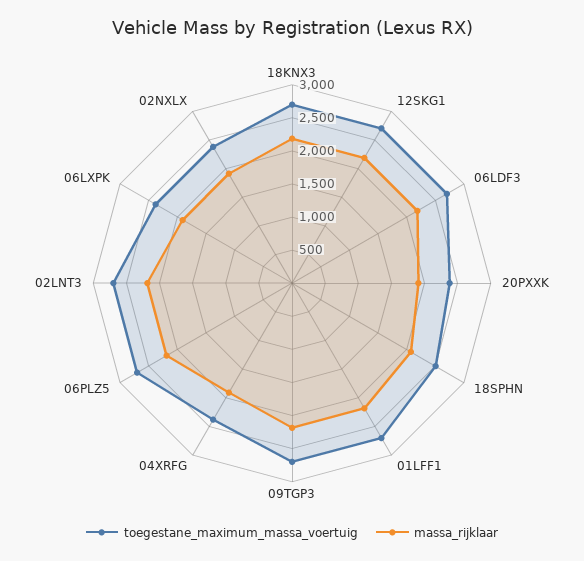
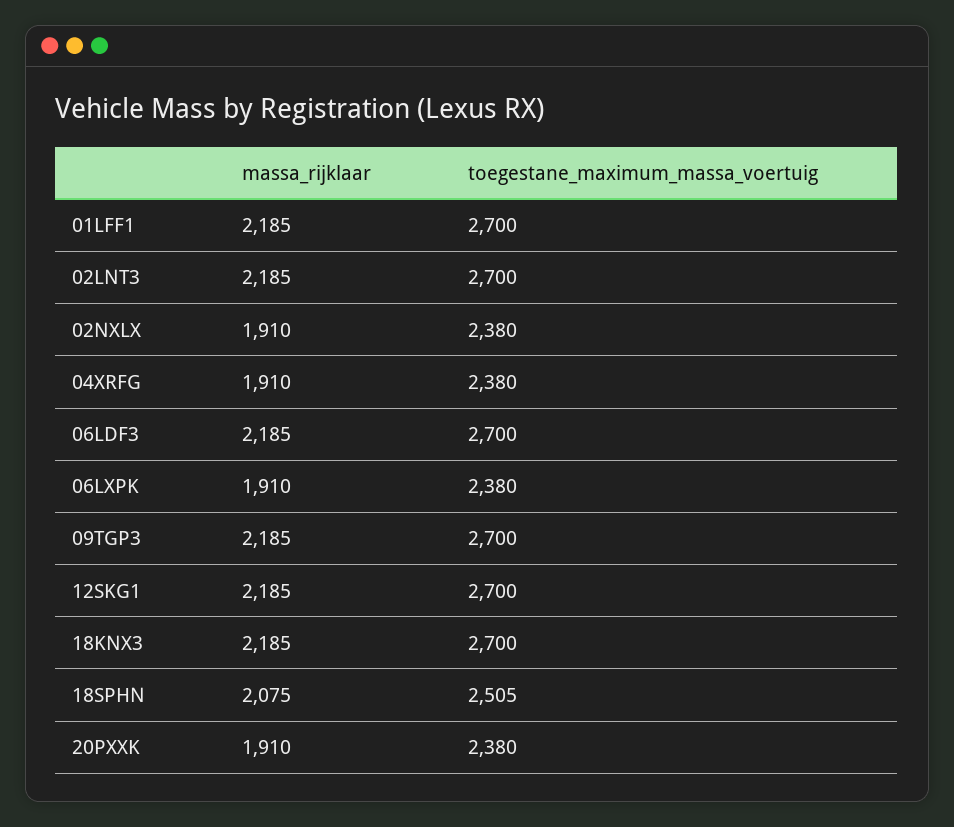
toegestane_maximum_massa_voertuig, 06PLZ5: 2750 -> none
massa_rijklaar, 06PLZ5: 2250 -> none

